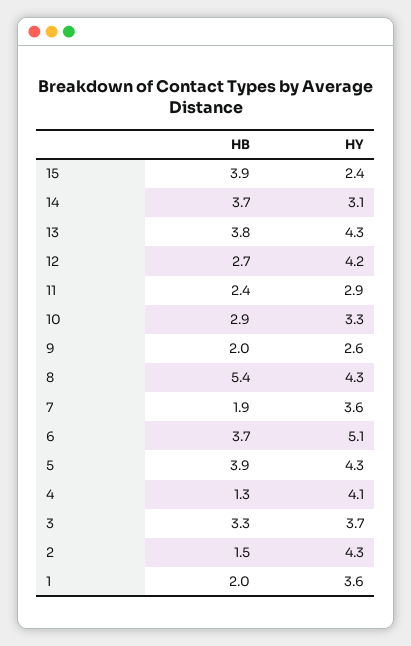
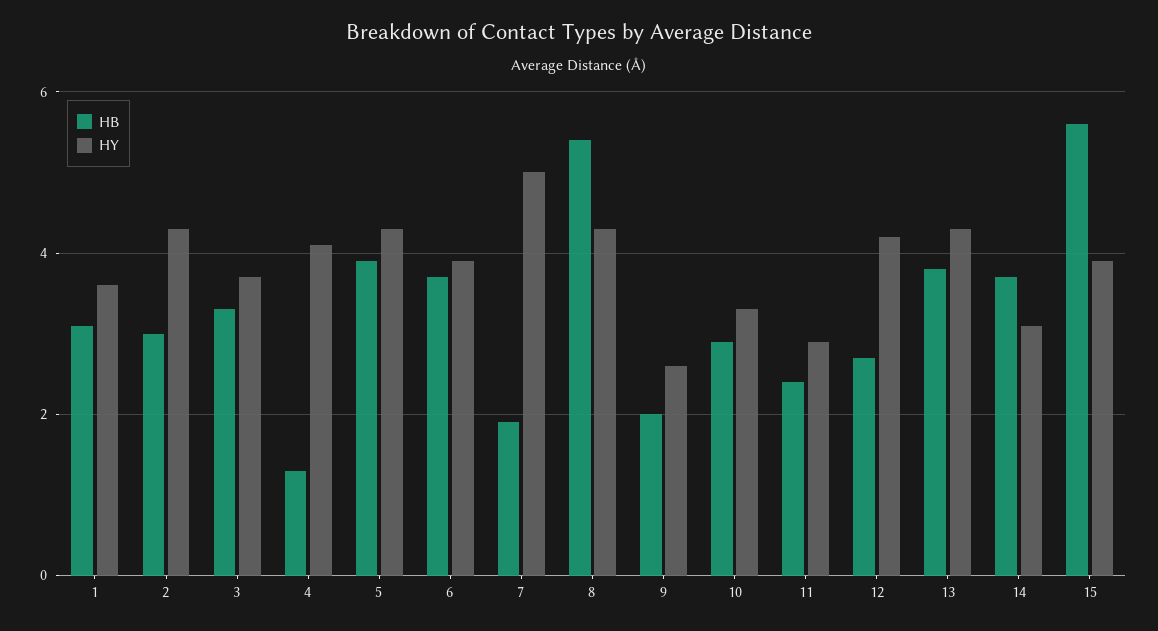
HB, 15: 3.9 -> 5.5
HY, 15: 2.4 -> 4
HY, 7: 3.6 -> 5
HY, 6: 5.1 -> 4
HB, 2: 1.5 -> 3
HB, 1: 2 -> 3

